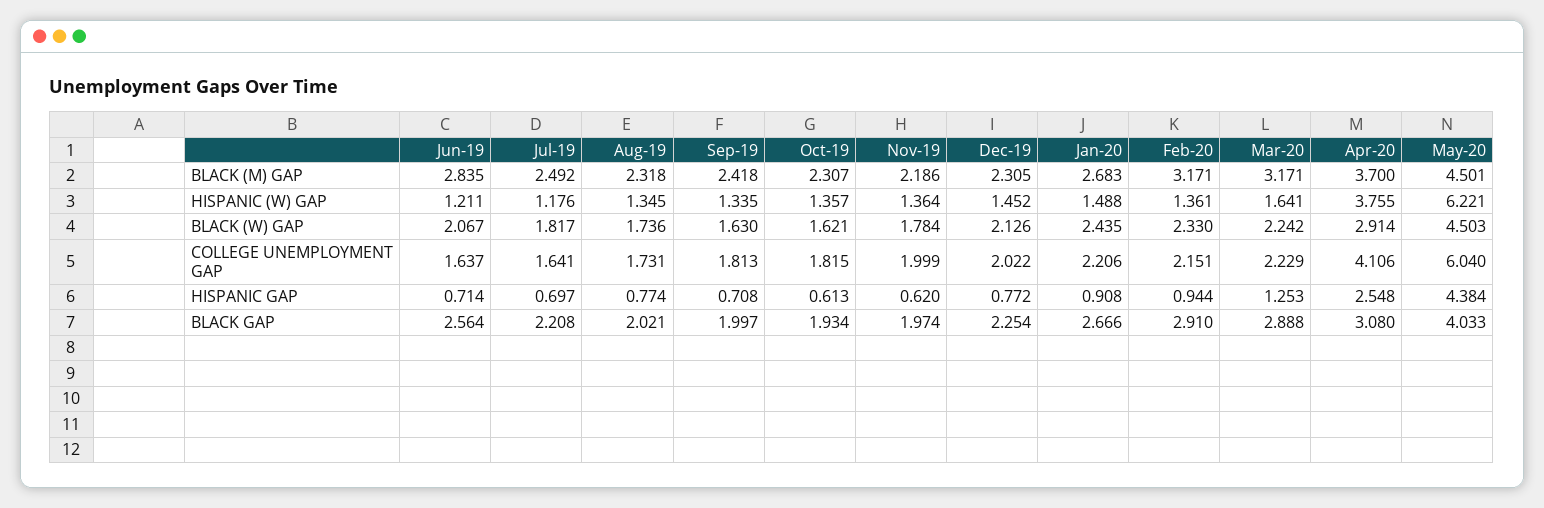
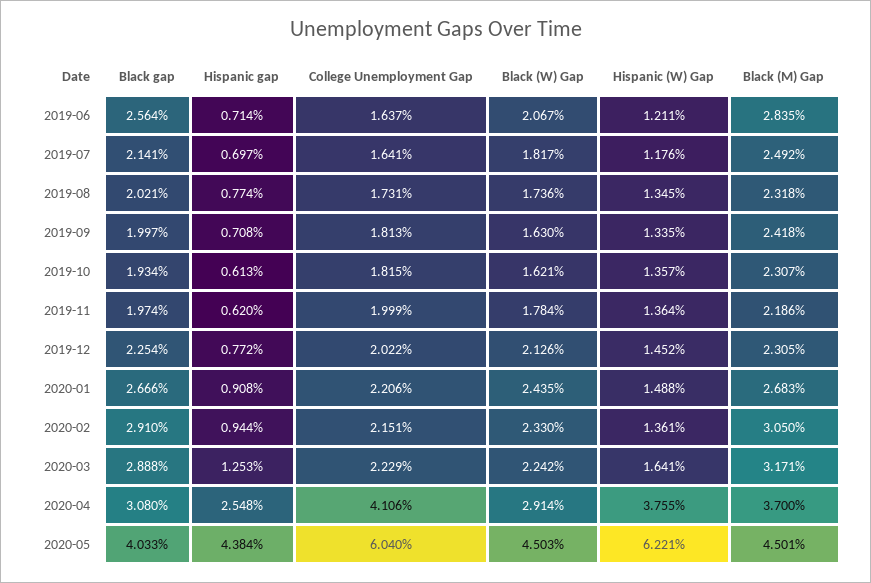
Feb-20, BLACK (M) GAP: 3.171 -> 3.05
Jul-19, BLACK GAP: 2.208 -> 2.141

